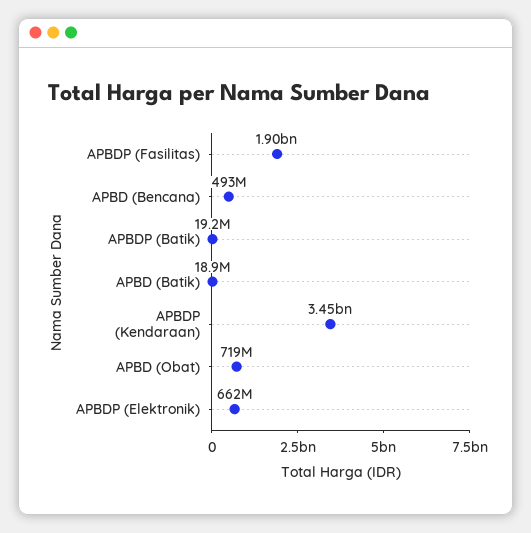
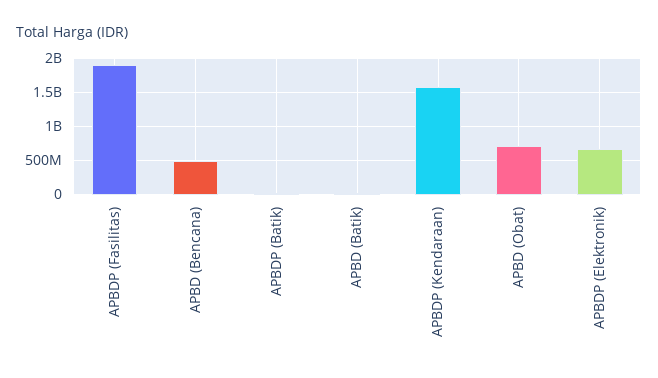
APBDP (Kendaraan): 3450000000 -> 1600000000

